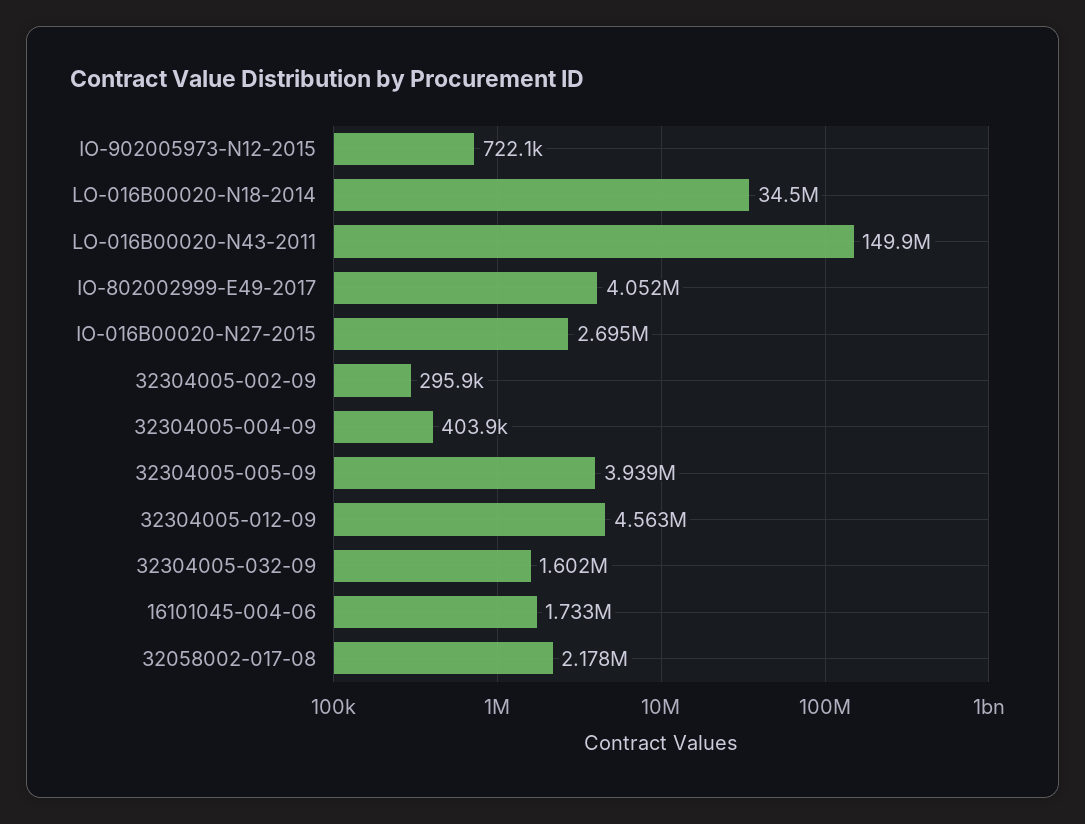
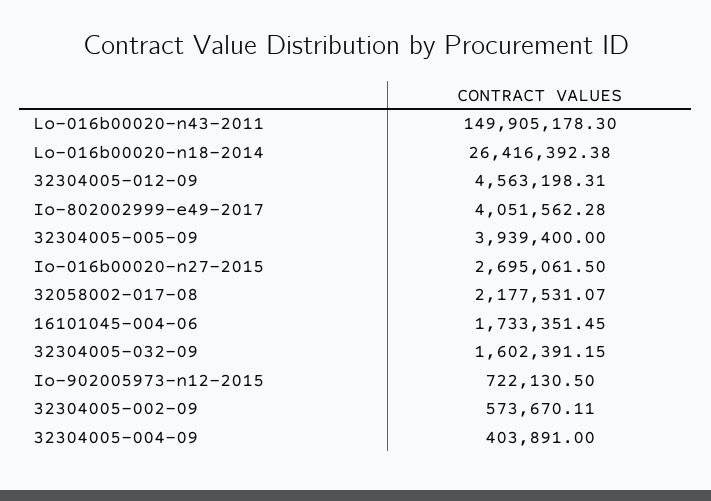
LO-016B00020-N18-2014: 34500000 -> 26416392.38
32304005-002-09: 295900 -> 573670.11

